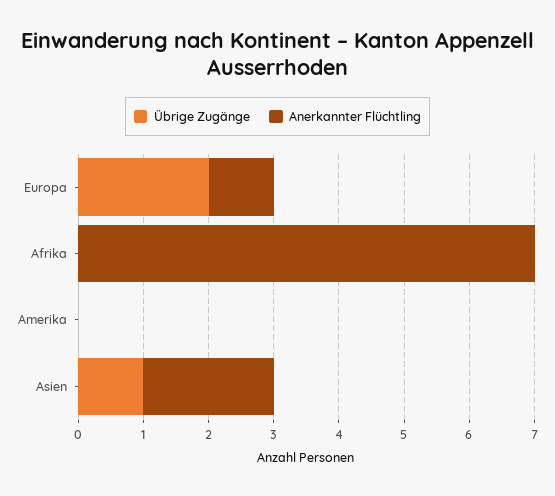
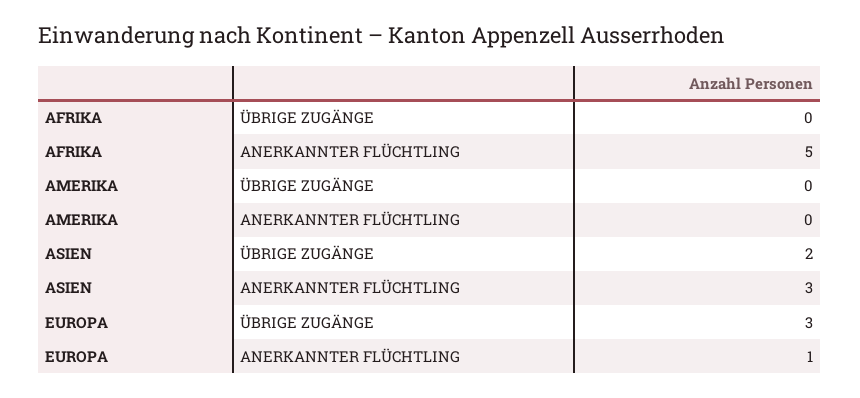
Übrige Zugänge, Europa: 2 -> 3
Anerkannter Flüchtling, Afrika: 7 -> 5
Übrige Zugänge, Asien: 1 -> 2
Anerkannter Flüchtling, Asien: 2 -> 3

